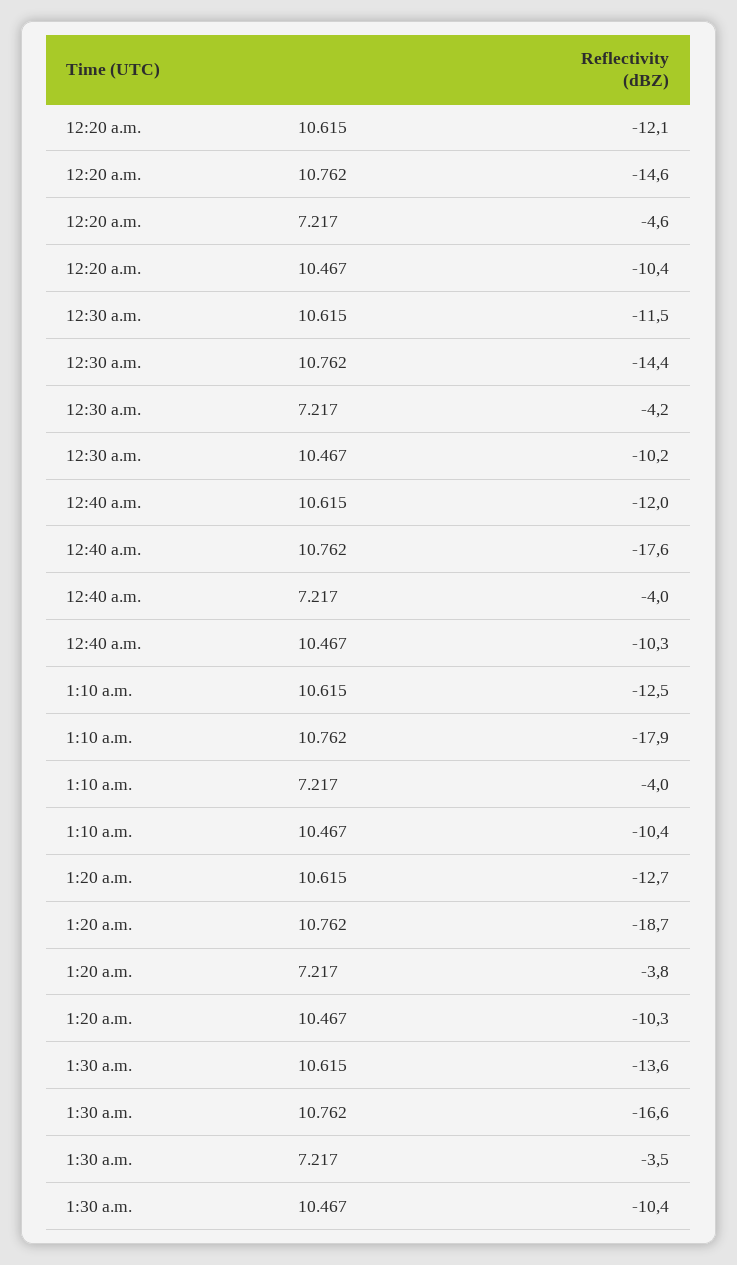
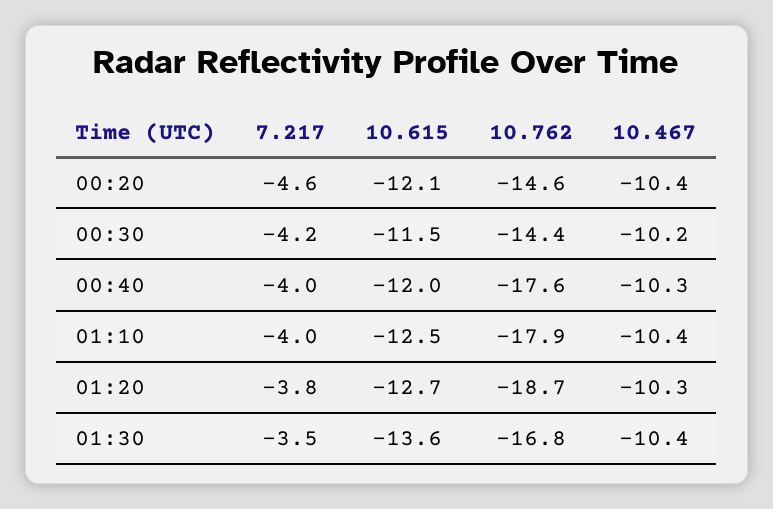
1:30 a.m., 10.762: -16.6 -> -16.8

